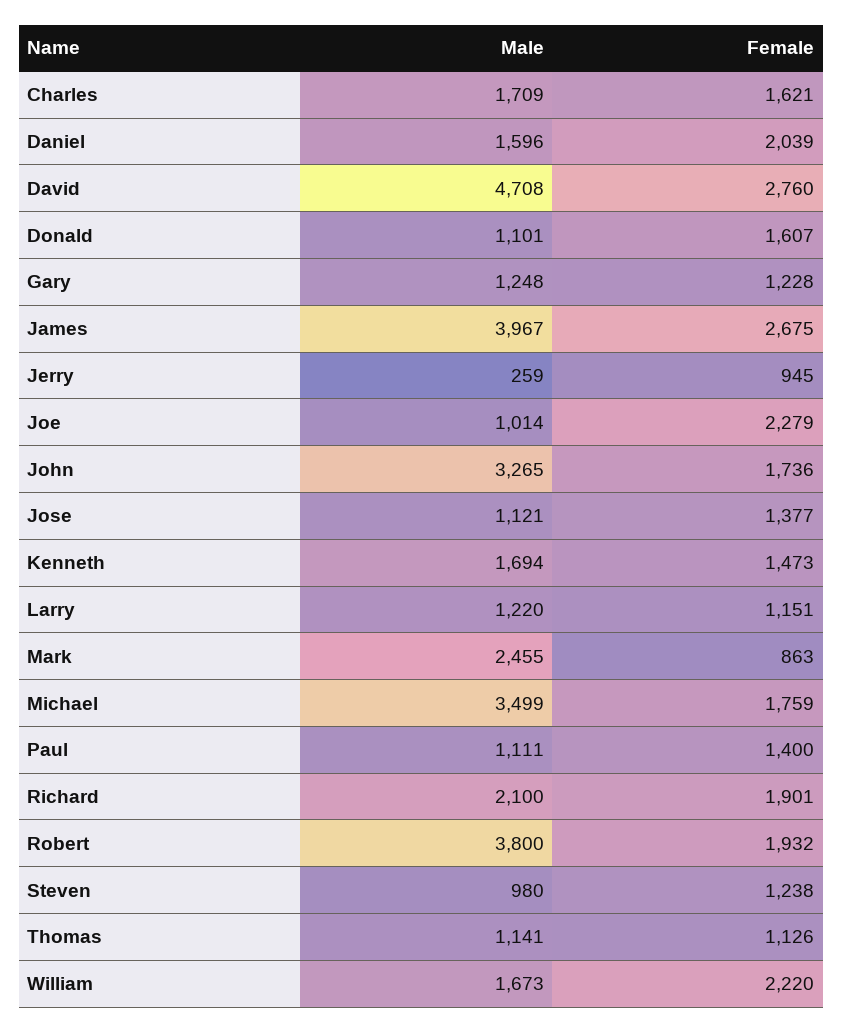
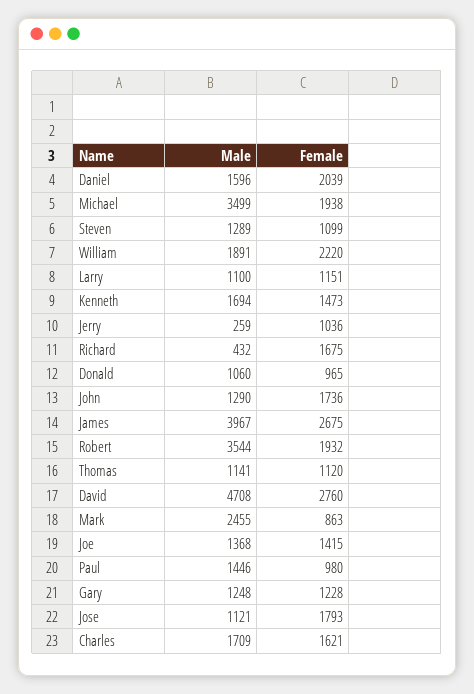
Male, Donald: 1101 -> 1060
Female, Donald: 1607 -> 965
Female, Jerry: 945 -> 1036
Male, Joe: 1014 -> 1368
Female, Joe: 2279 -> 1415
Male, John: 3265 -> 1290
Female, Jose: 1377 -> 1793
Male, Larry: 1220 -> 1100
Female, Michael: 1759 -> 1938
Male, Paul: 1111 -> 1446
Female, Paul: 1400 -> 980
Male, Richard: 2100 -> 432
Female, Richard: 1901 -> 1675
Male, Robert: 3800 -> 3544
Male, Steven: 980 -> 1289
Female, Steven: 1238 -> 1099
Female, Thomas: 1126 -> 1120
Male, William: 1673 -> 1891

